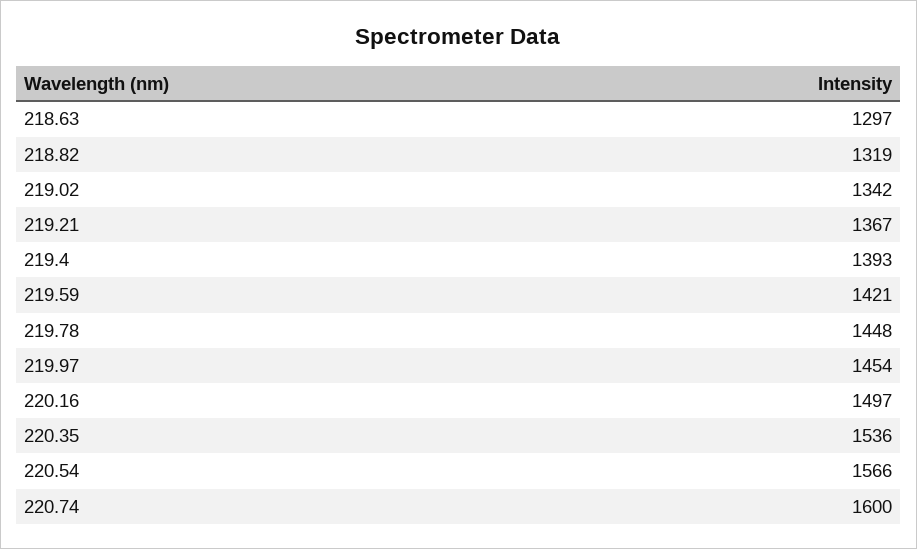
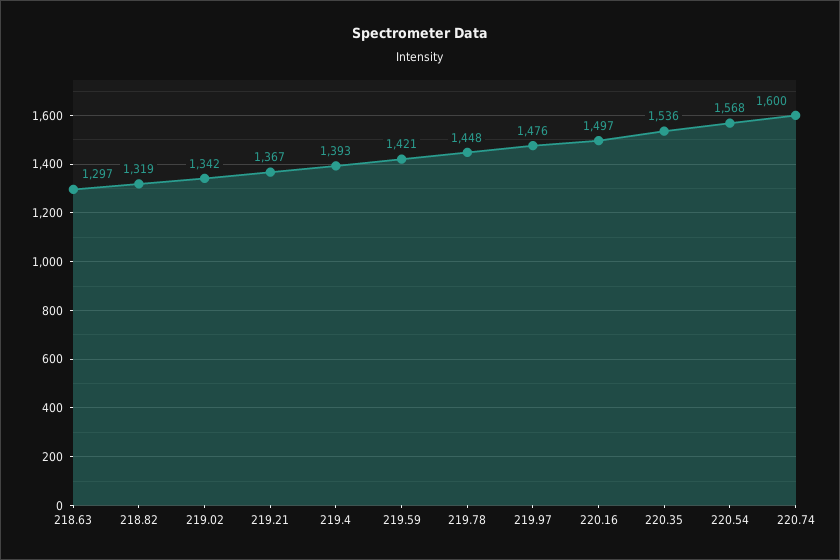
219.97: 1454 -> 1476
220.54: 1566 -> 1568

